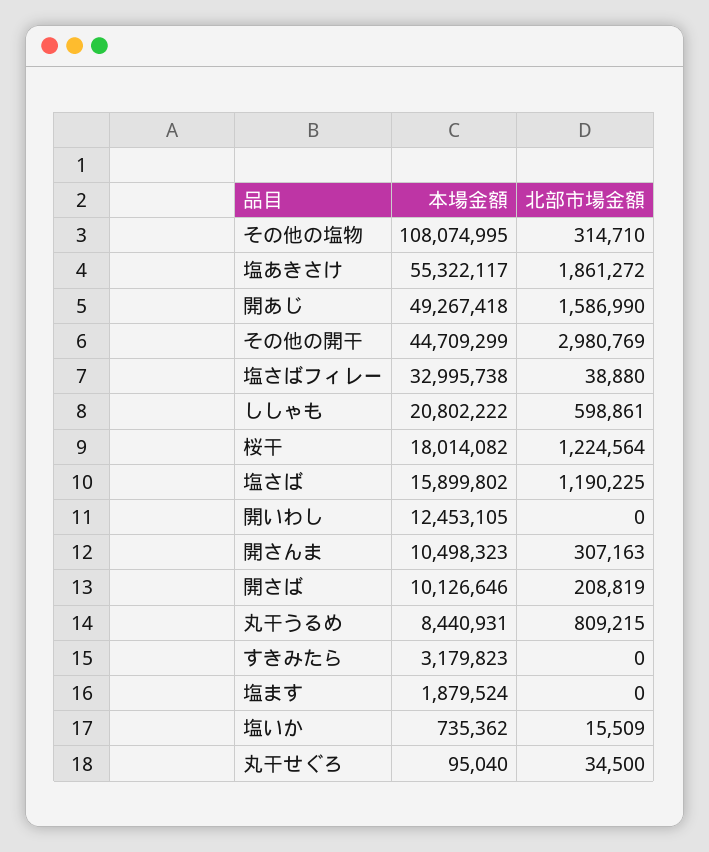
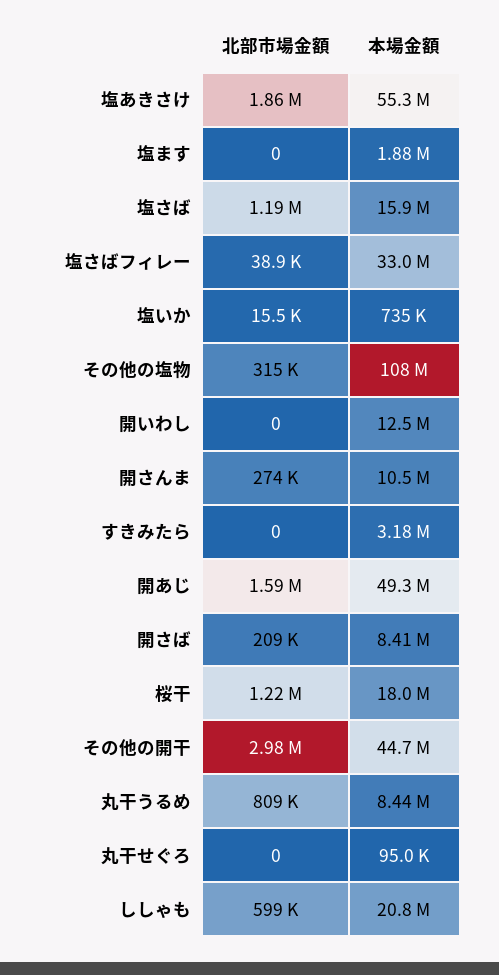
北部市場金額, 開さんま: 307163 -> 274000
本場金額, 開さば: 10126646 -> 8410000
北部市場金額, 丸干せぐろ: 34500 -> 0

